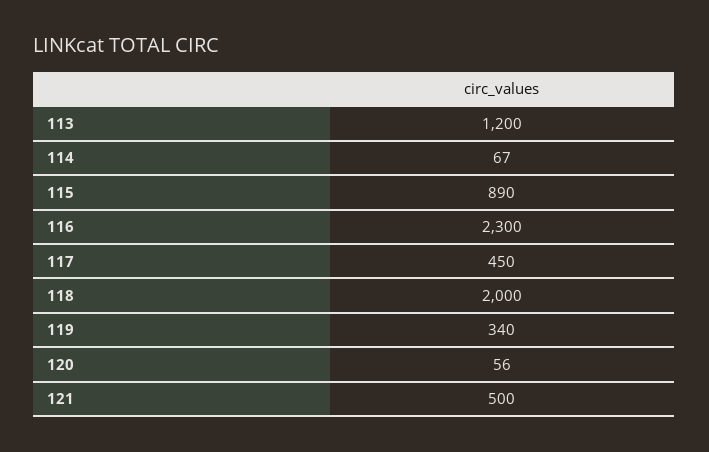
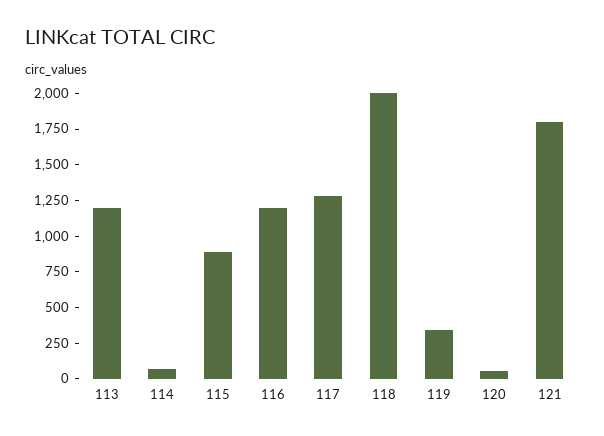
116: 2300 -> 1250
117: 450 -> 1250
121: 500 -> 1750

